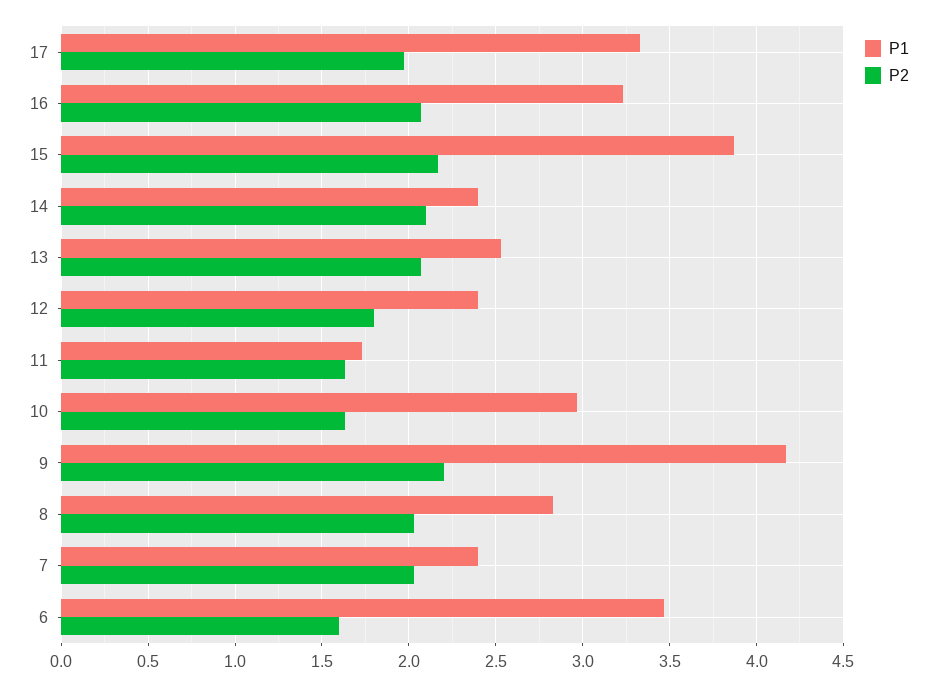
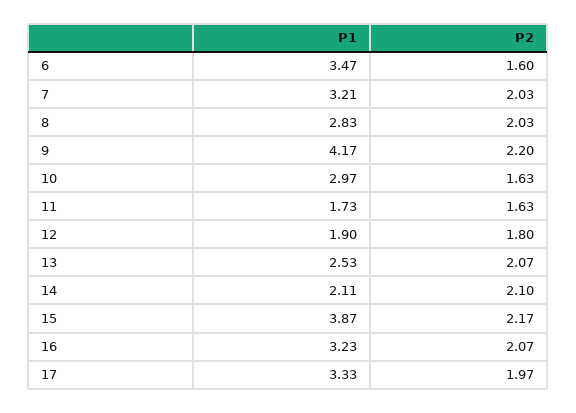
P1, 14: 2.4 -> 2.11
P1, 12: 2.4 -> 1.9
P1, 7: 2.4 -> 3.21

